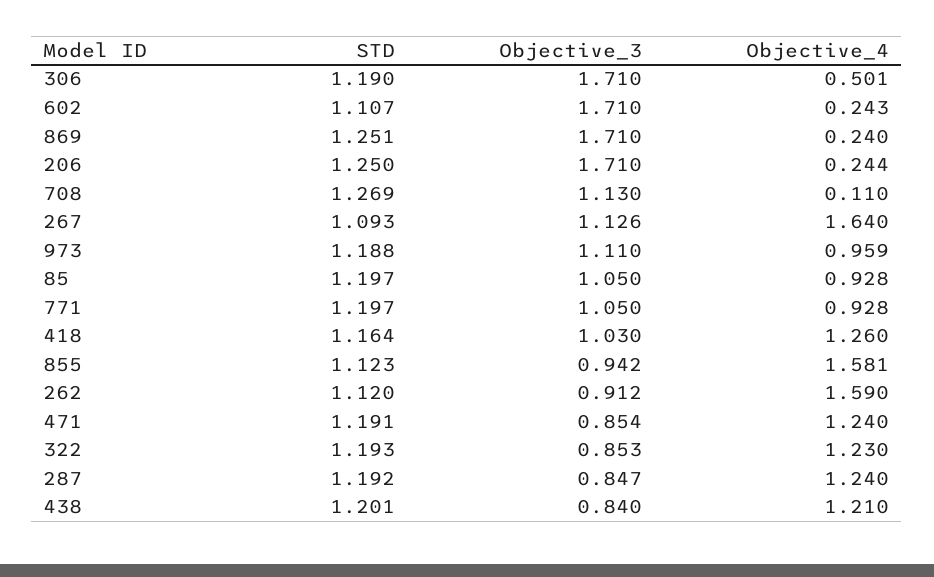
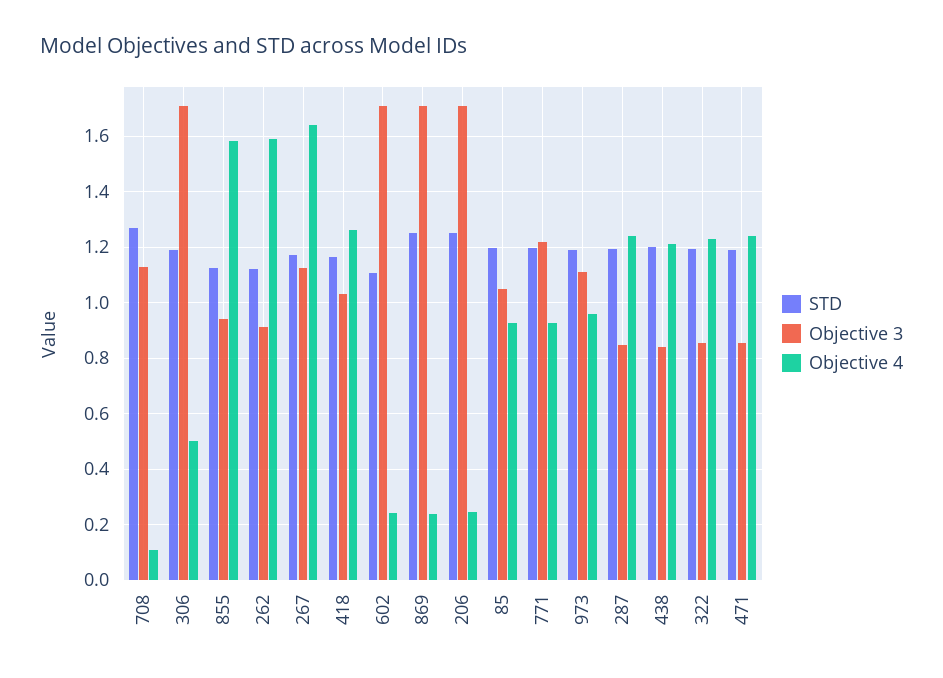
STD, 267: 1.093 -> 1.175
Objective_3, 771: 1.05 -> 1.225

